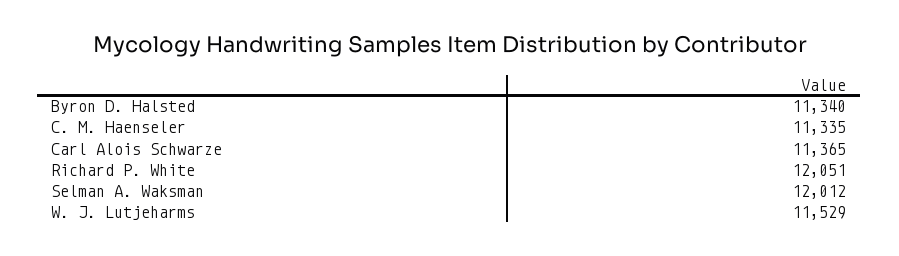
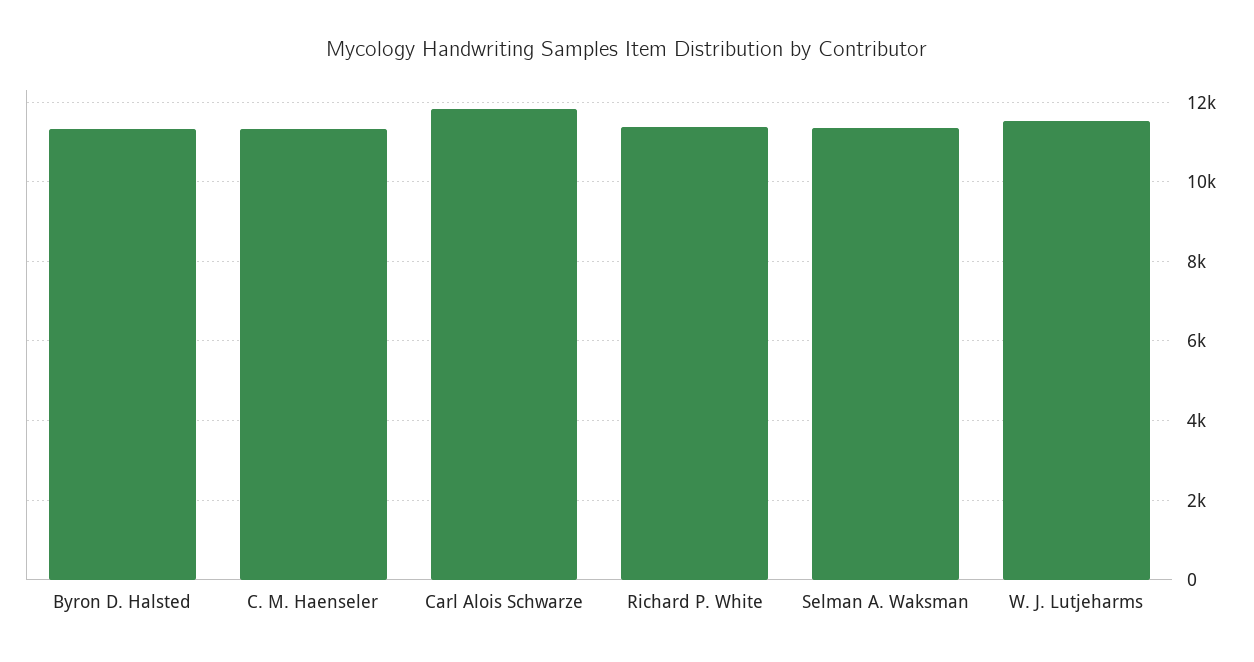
Carl Alois Schwarze: 11365 -> 11800
Richard P. White: 12051 -> 11400
Selman A. Waksman: 12012 -> 11400

